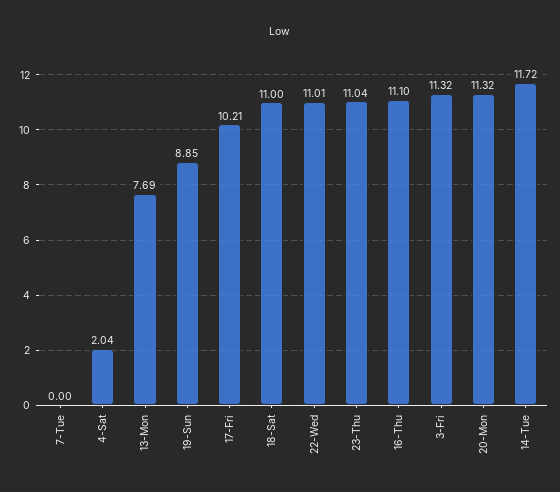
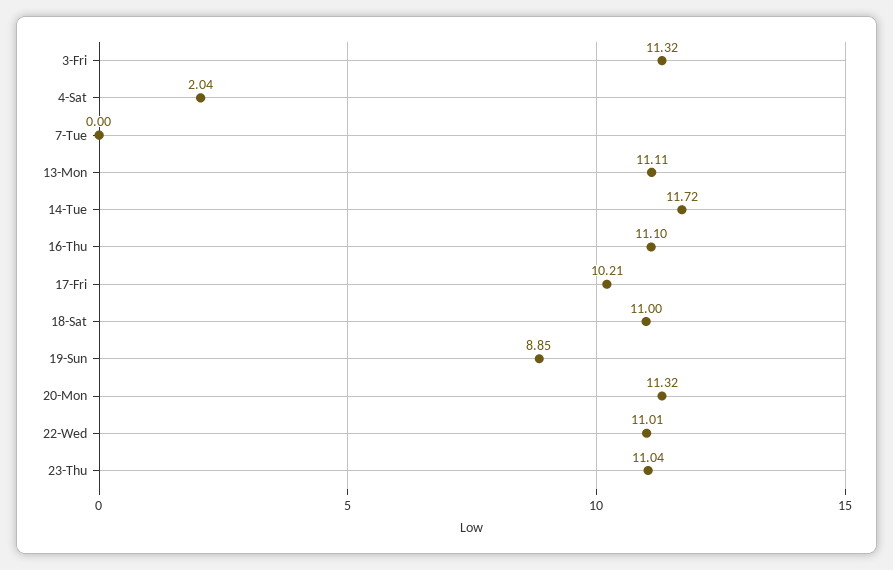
13-Mon: 7.69 -> 11.11

